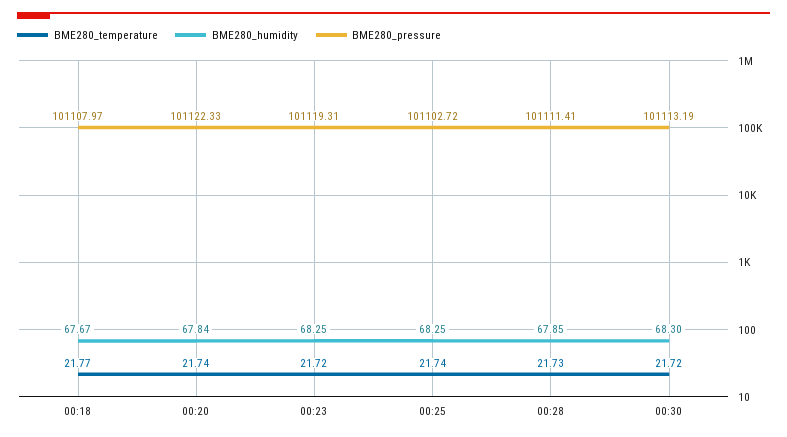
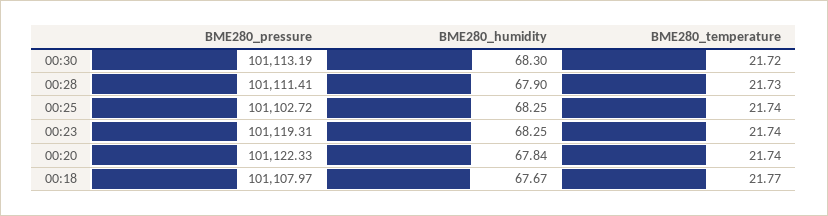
BME280_temperature, 00:23: 21.72 -> 21.74
BME280_humidity, 00:28: 67.85 -> 67.9

